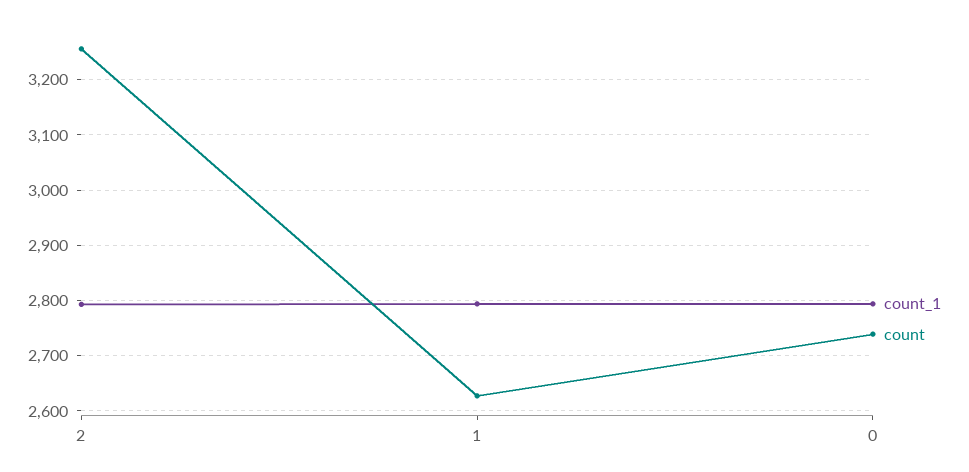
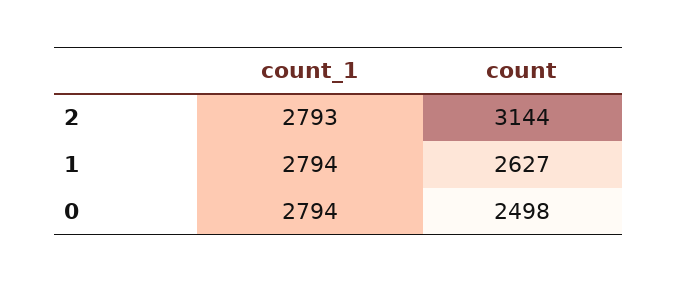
count, 2: 3260 -> 3144
count, 0: 2740 -> 2498

